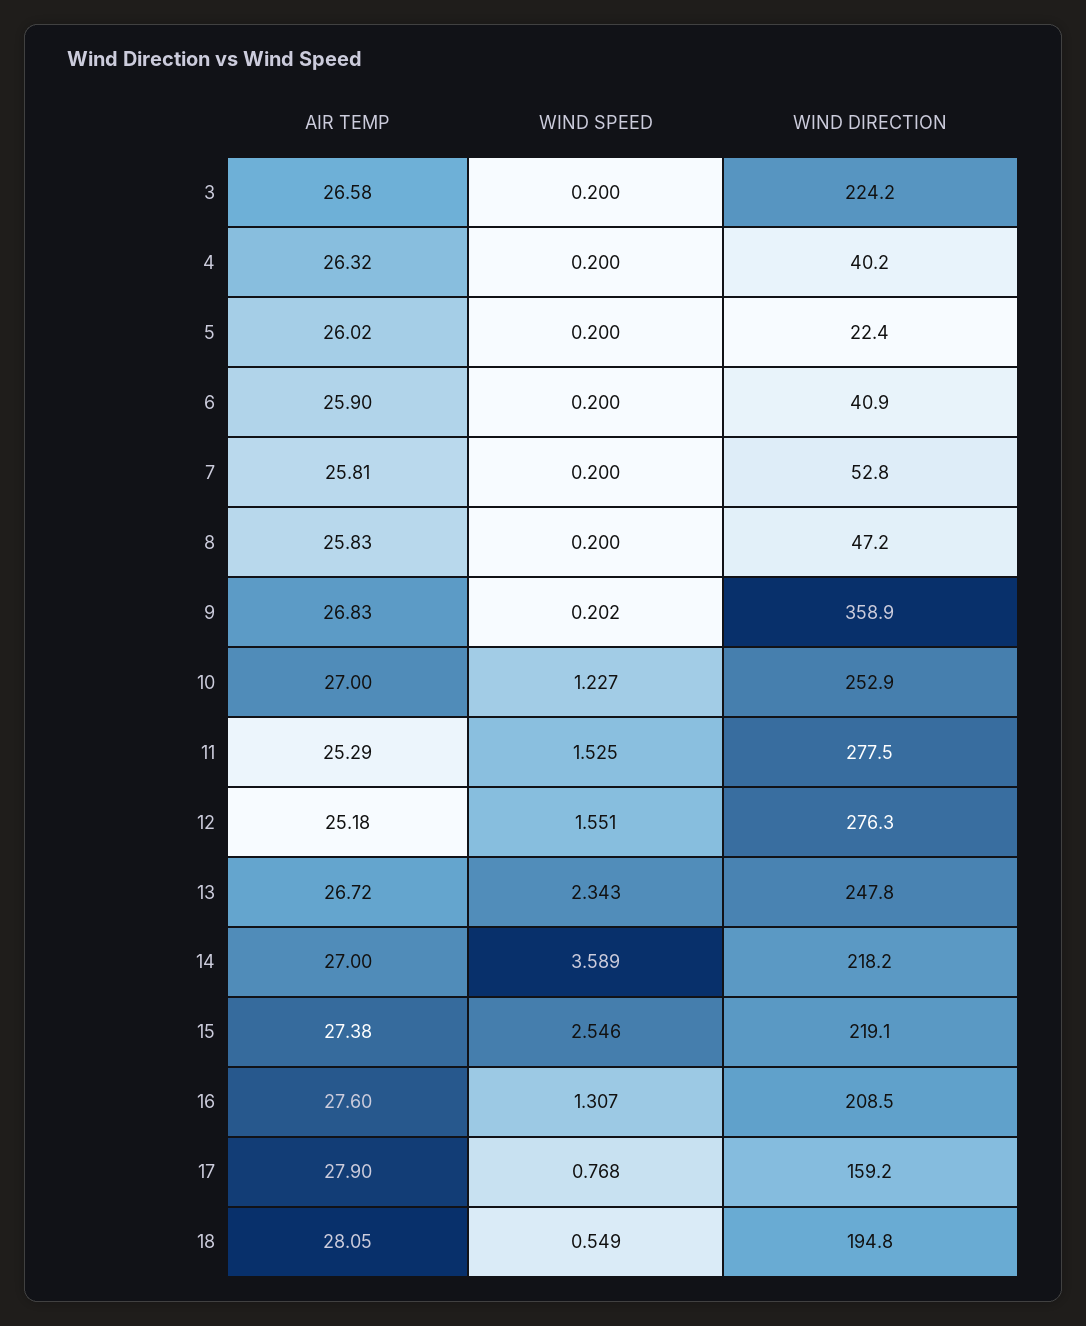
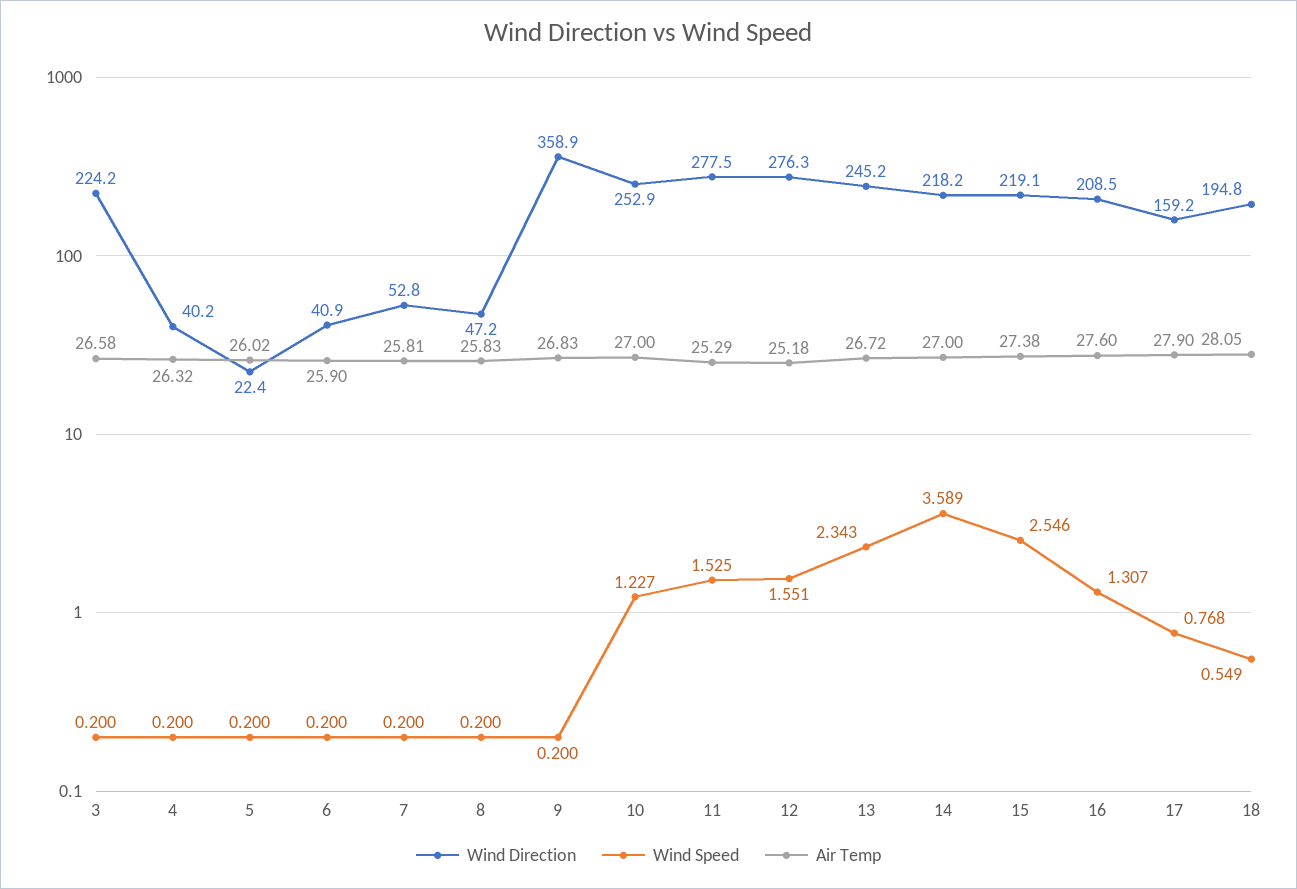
WIND SPEED, 9: 0.202 -> 0.2
WIND DIRECTION, 13: 247.8 -> 245.2

